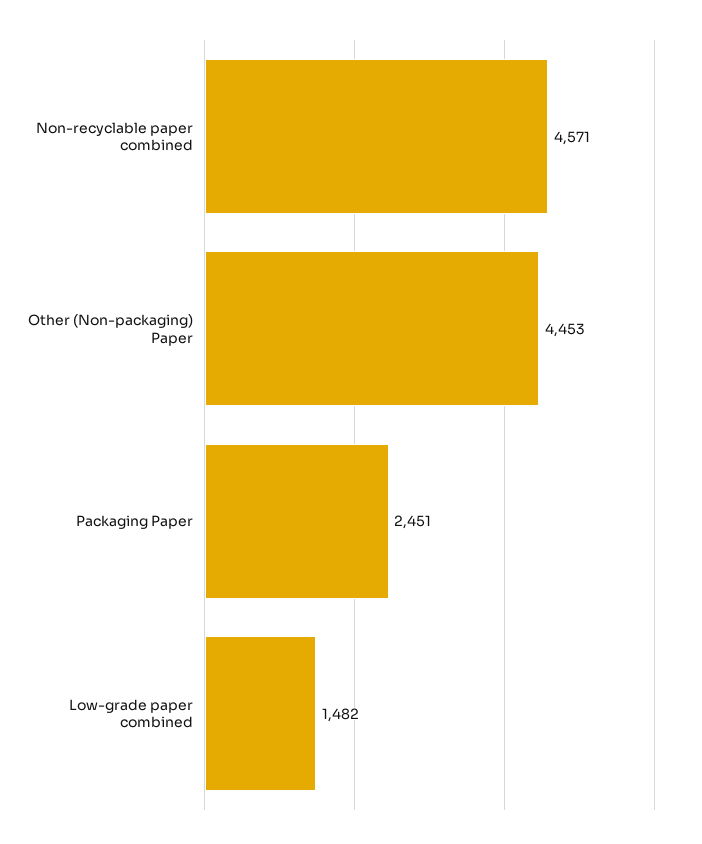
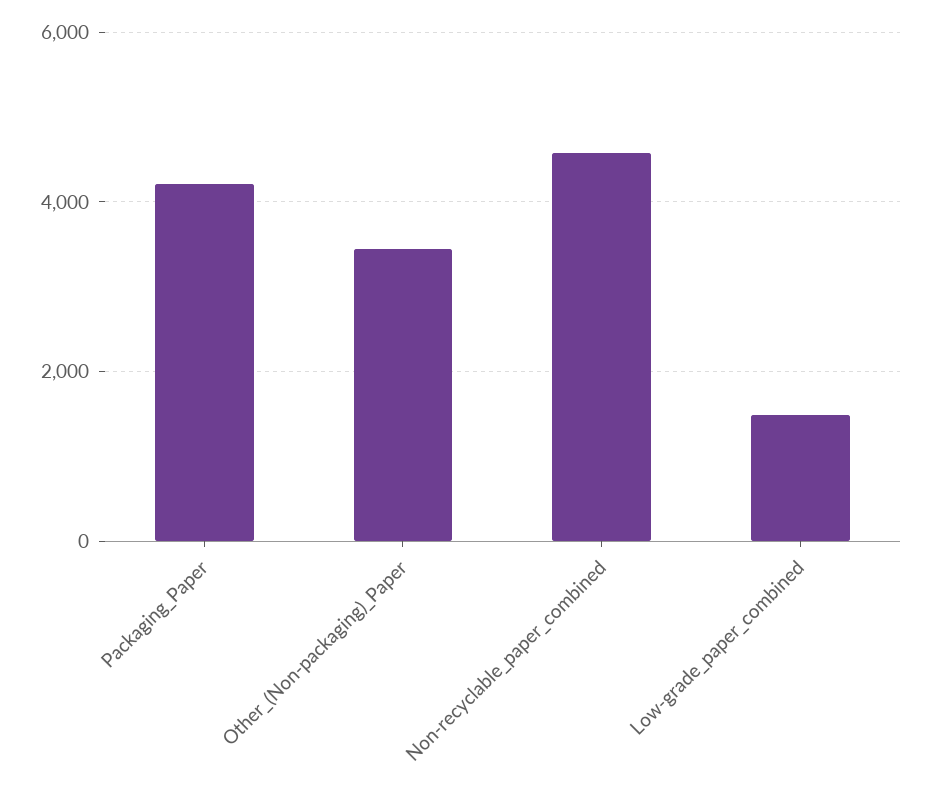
Other (Non-packaging) Paper: 4453 -> 3400
Packaging Paper: 2451 -> 4200

